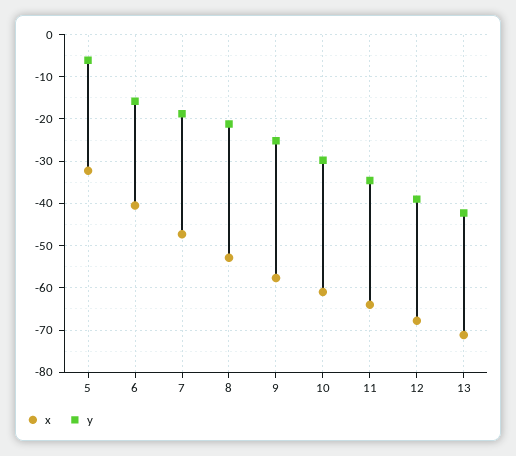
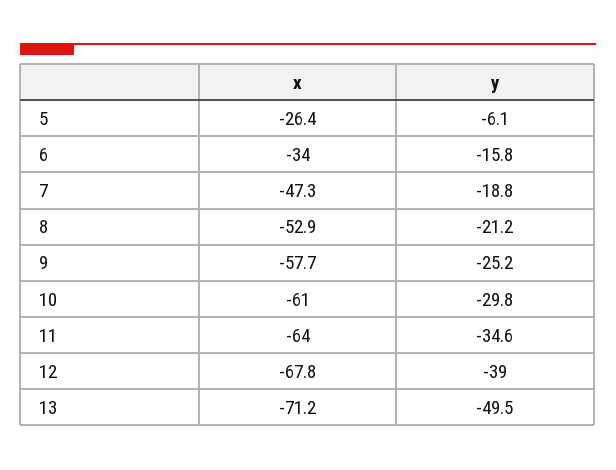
x, 5: -32 -> -26.4
x, 6: -40 -> -34
y, 13: -42 -> -49.5

